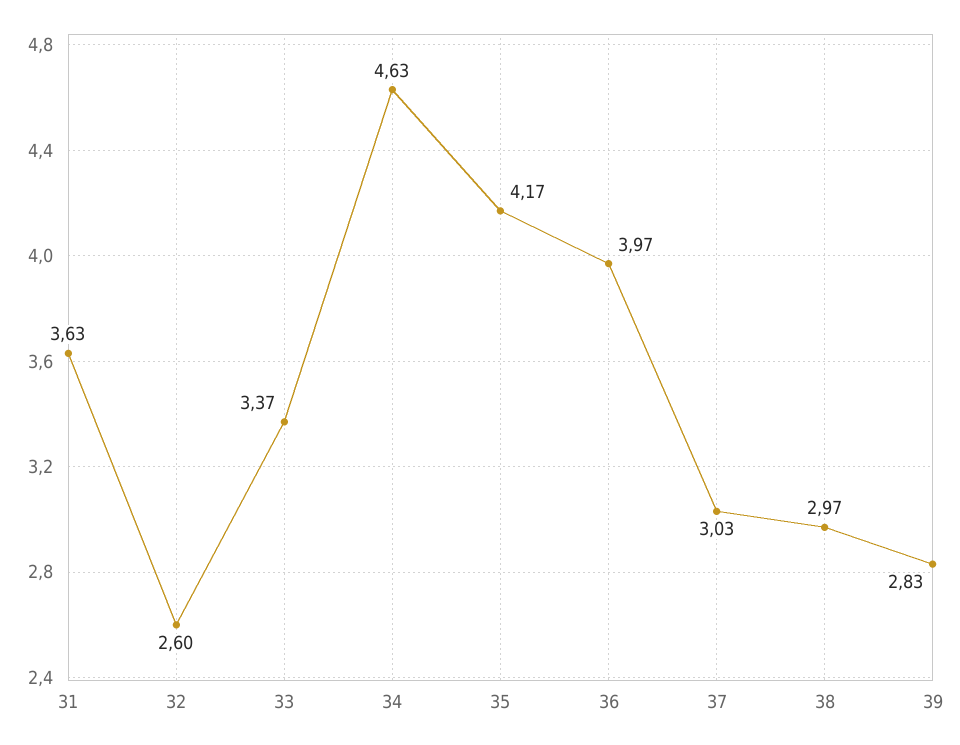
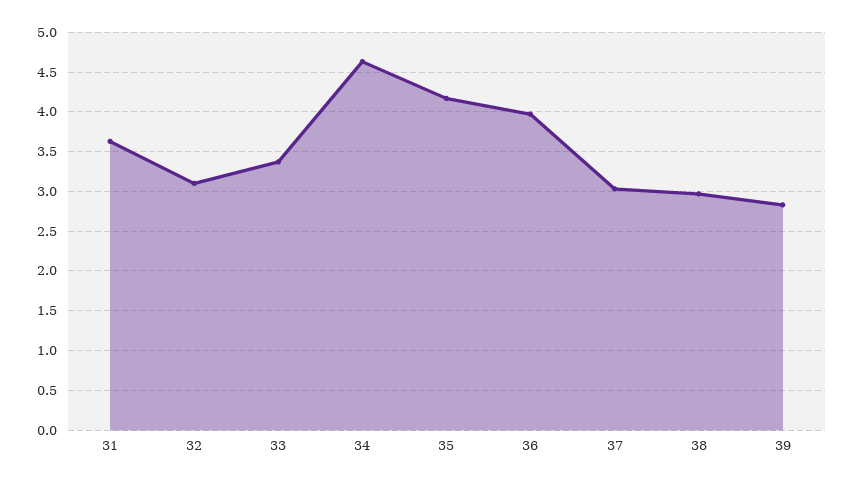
32: 2.6 -> 3.1

